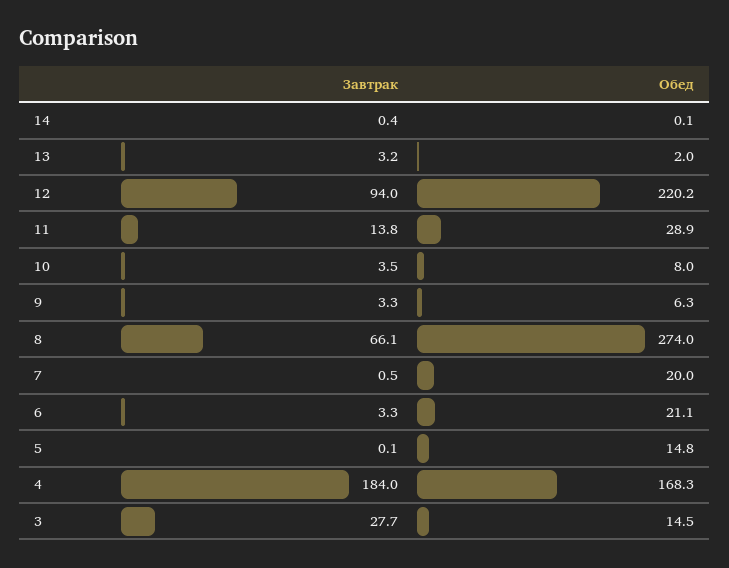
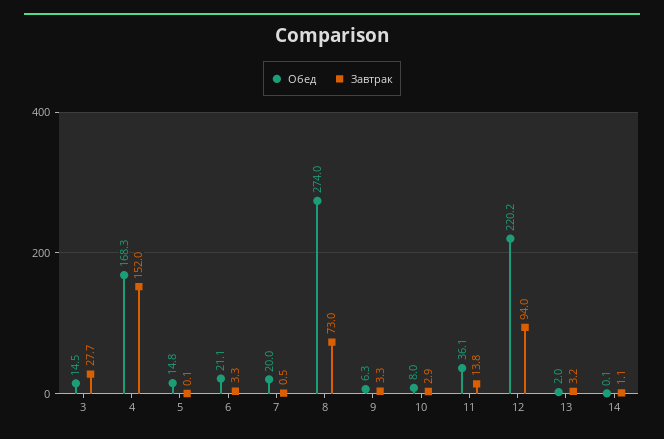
Завтрак, 14: 0.4 -> 1.1
Обед, 11: 28.9 -> 36.1
Завтрак, 10: 3.5 -> 2.9
Завтрак, 8: 66.1 -> 73
Завтрак, 4: 184 -> 152

